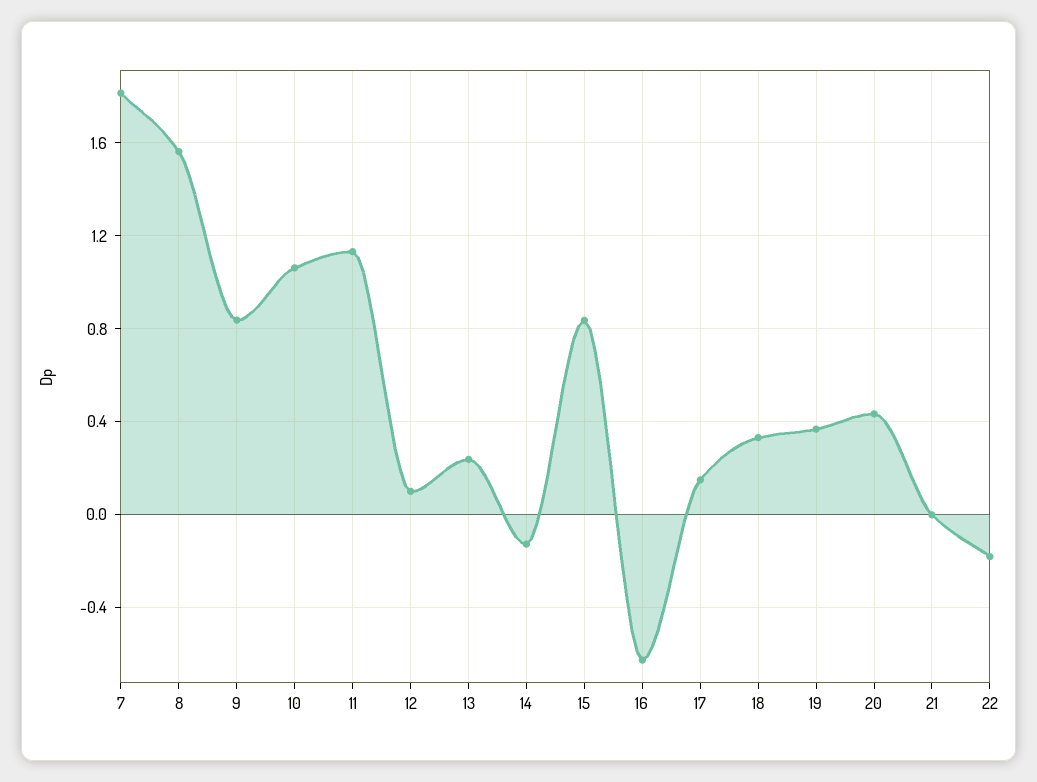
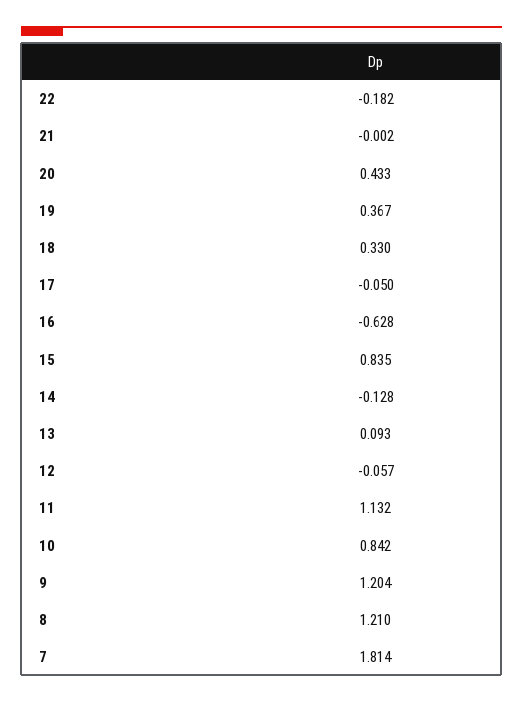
8: 1.55 -> 1.21
9: 0.85 -> 1.204
10: 1.05 -> 0.842
12: 0.1 -> -0.057
13: 0.25 -> 0.093
17: 0.15 -> -0.05

